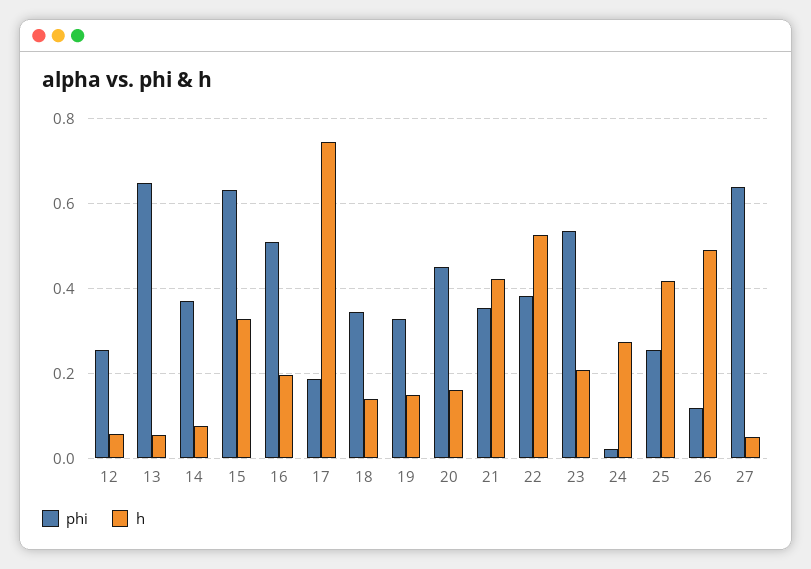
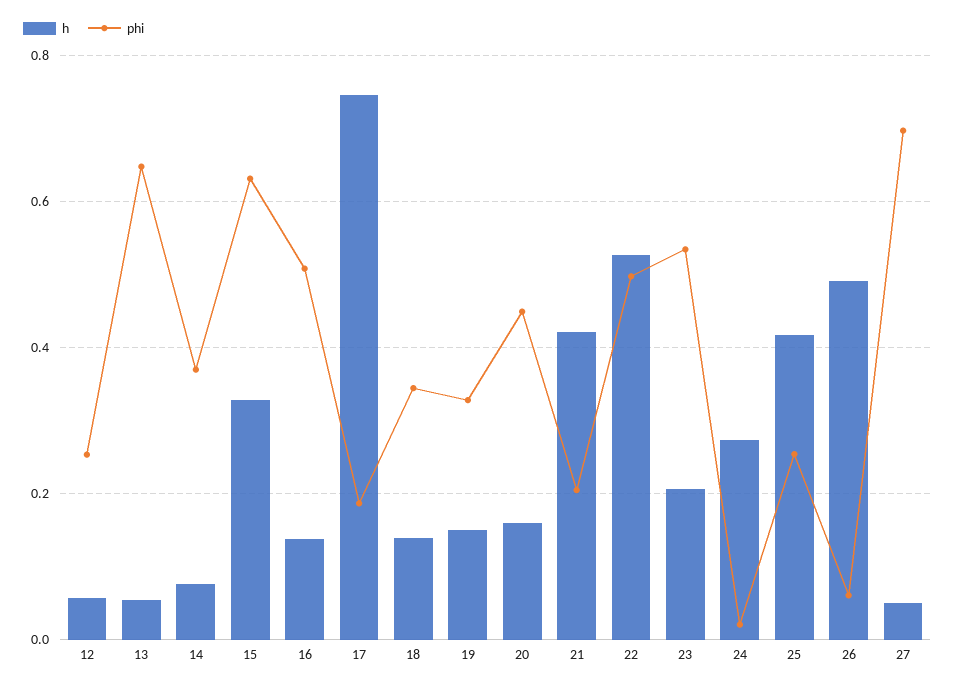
h, 16: 0.2 -> 0.14
phi, 21: 0.36 -> 0.2
phi, 22: 0.38 -> 0.5
phi, 26: 0.12 -> 0.06
phi, 27: 0.64 -> 0.7

